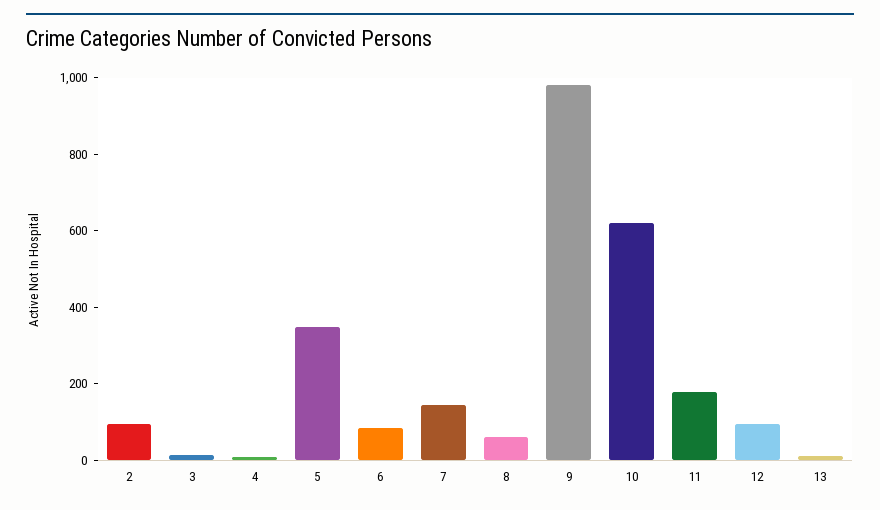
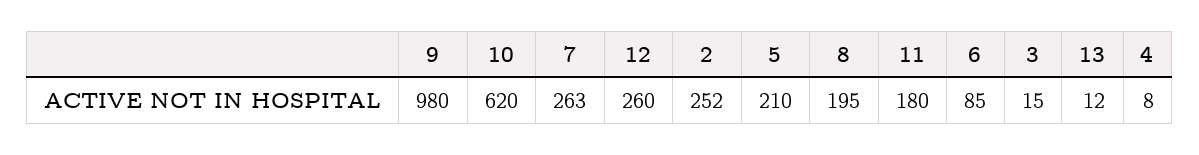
2: 100 -> 252
5: 350 -> 210
7: 150 -> 263
8: 50 -> 195
12: 100 -> 260

